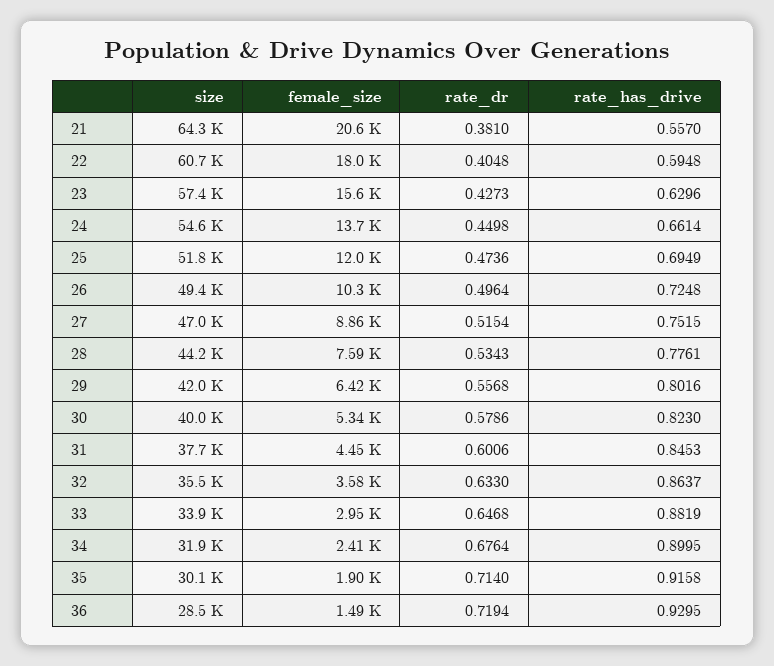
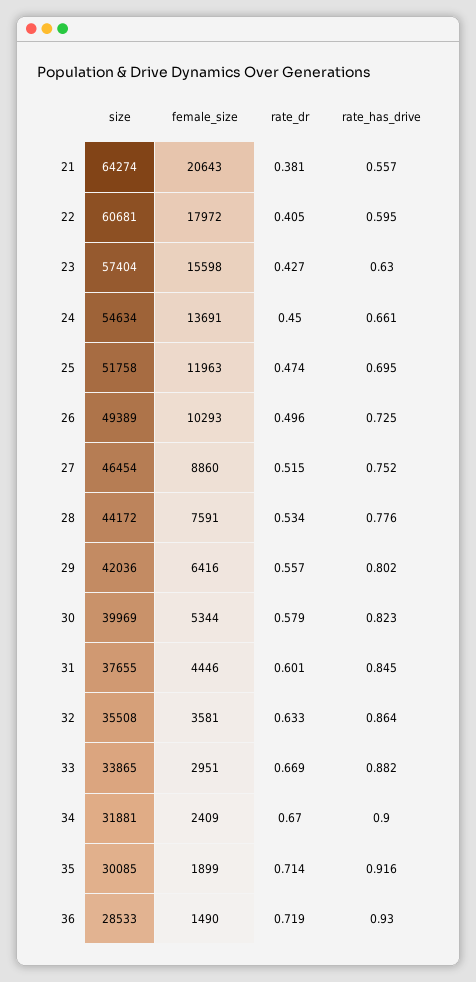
size, 27: 47000 -> 46454
rate_dr, 33: 0.6468 -> 0.669
rate_dr, 34: 0.6764 -> 0.67

